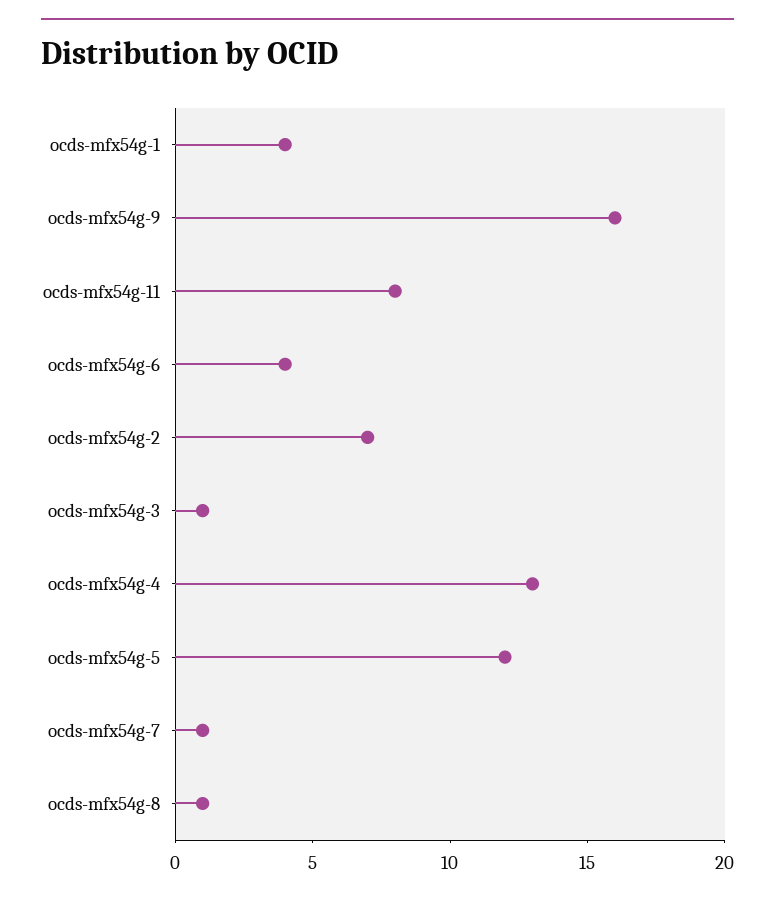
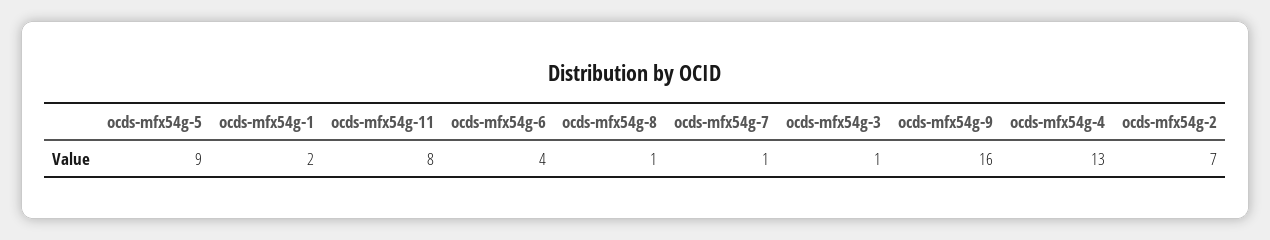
ocds-mfx54g-1: 4 -> 2
ocds-mfx54g-5: 12 -> 9

